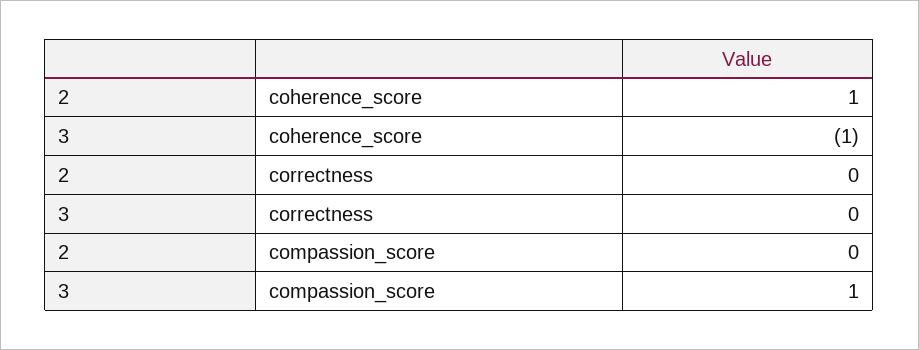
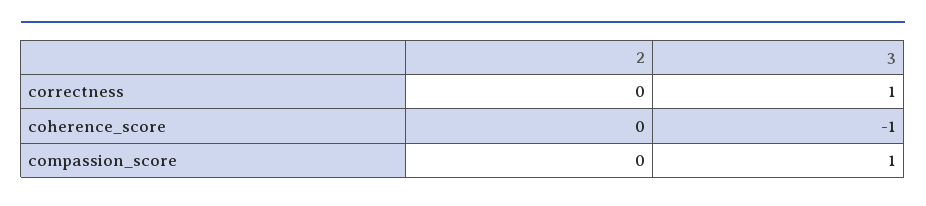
2, coherence_score: 1 -> 0
3, correctness: 0 -> 1

